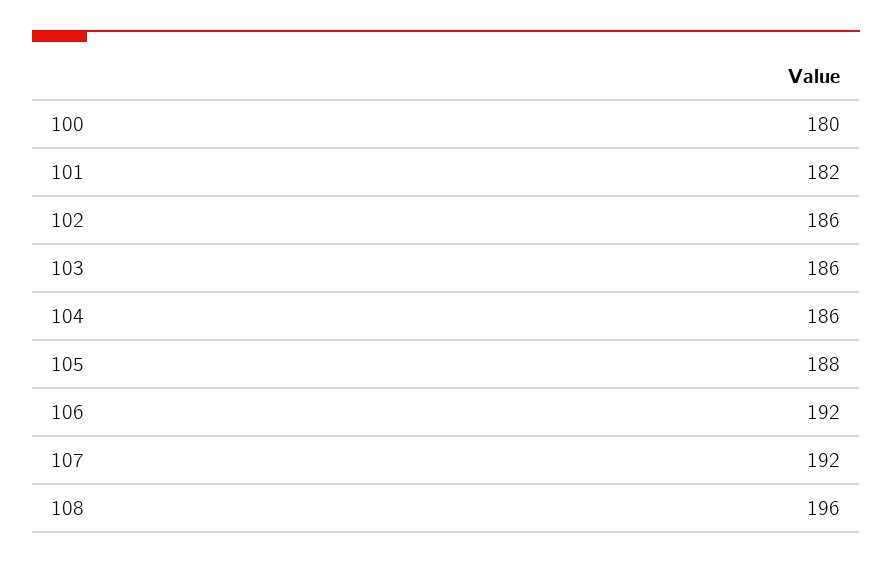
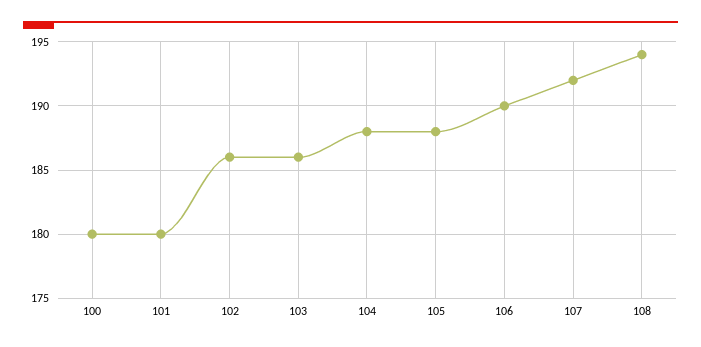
101: 182 -> 180
104: 186 -> 188
106: 192 -> 190
108: 196 -> 194

